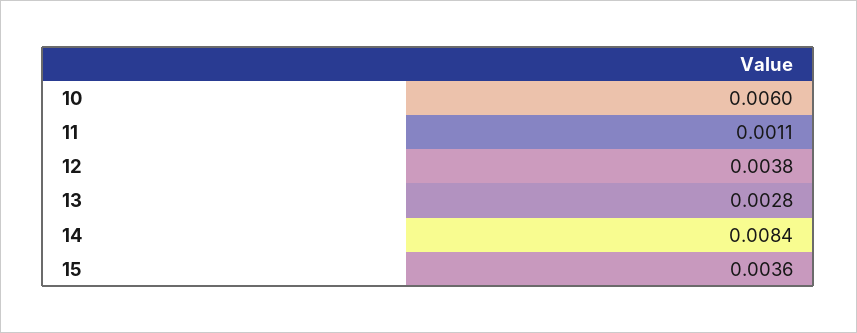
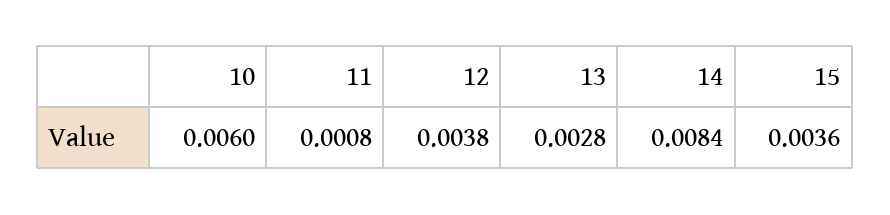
11: 0.0011 -> 0.0008

